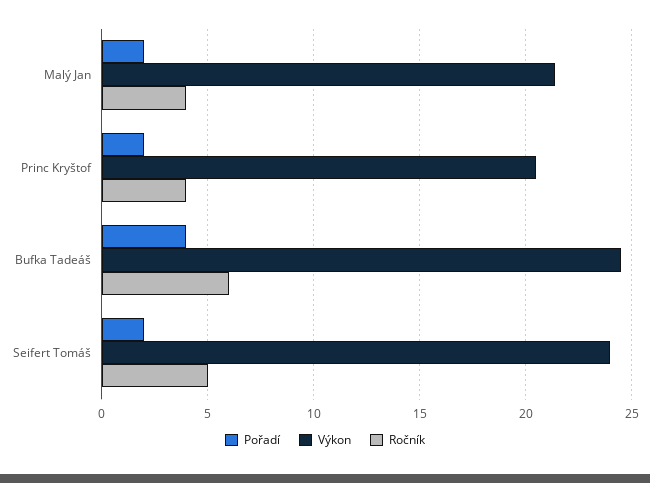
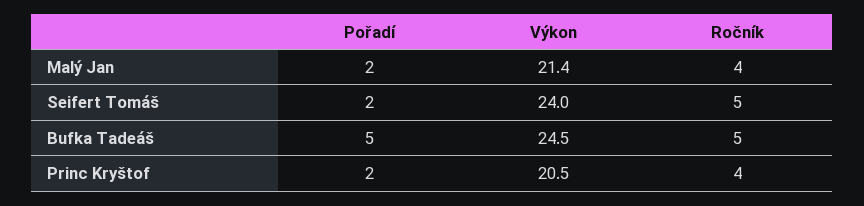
Pořadí, Bufka Tadeáš: 4 -> 5
Ročník, Bufka Tadeáš: 6 -> 5

